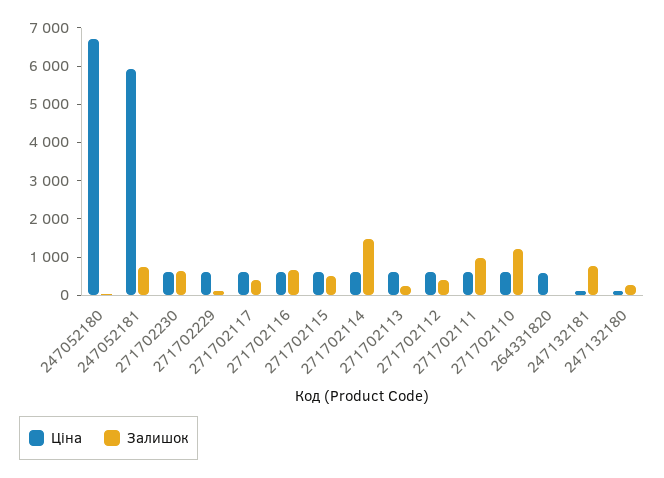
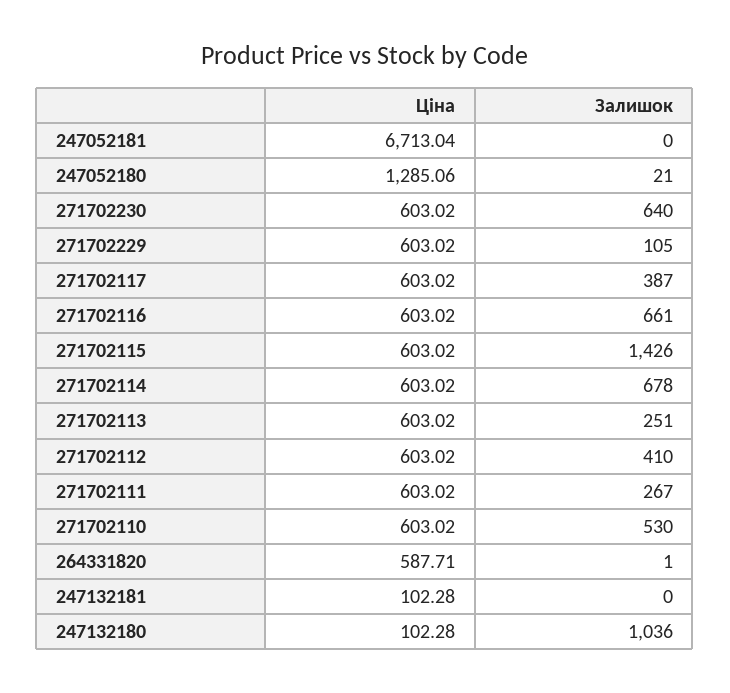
Ціна, 247052180: 6750 -> 1285.06
Ціна, 247052181: 6000 -> 6713.04
Залишок, 247052181: 750 -> 0
Залишок, 271702115: 500 -> 1426
Залишок, 271702114: 1500 -> 678
Залишок, 271702111: 1000 -> 267
Залишок, 271702110: 1250 -> 530
Залишок, 247132181: 750 -> 0
Залишок, 247132180: 250 -> 1036

